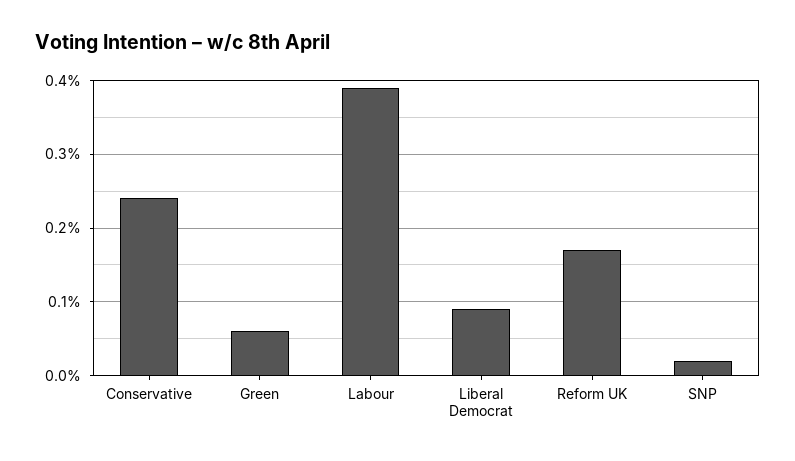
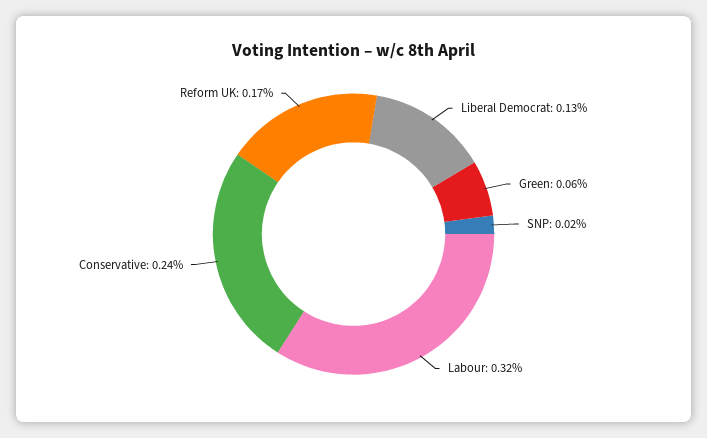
Labour: 0.39 -> 0.32
Liberal Democrat: 0.09 -> 0.13

